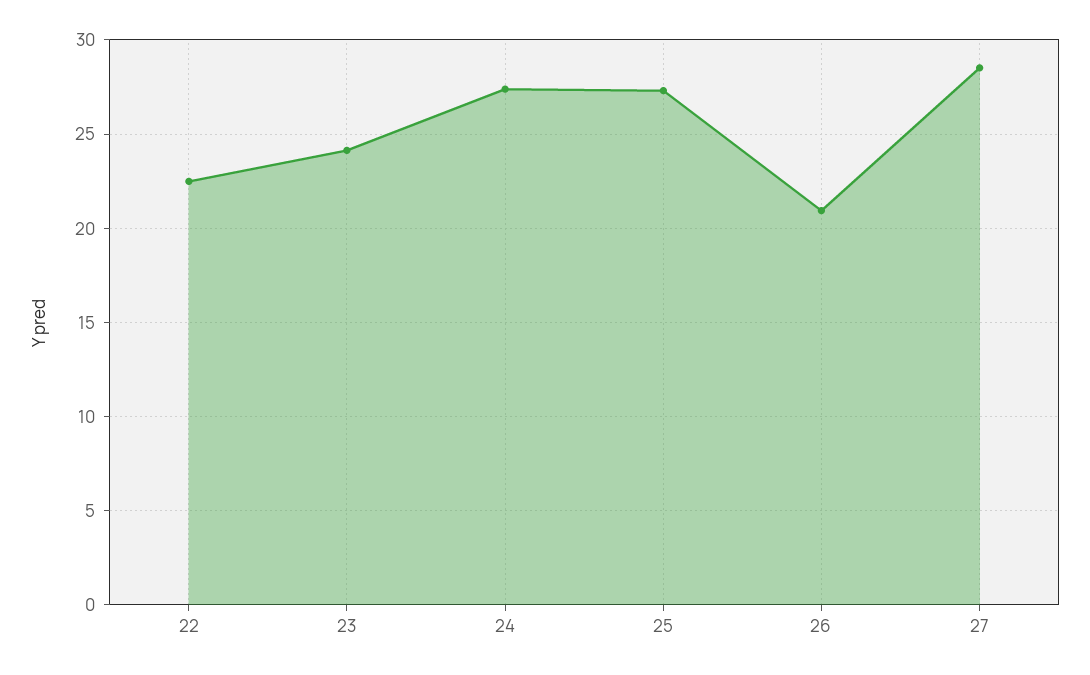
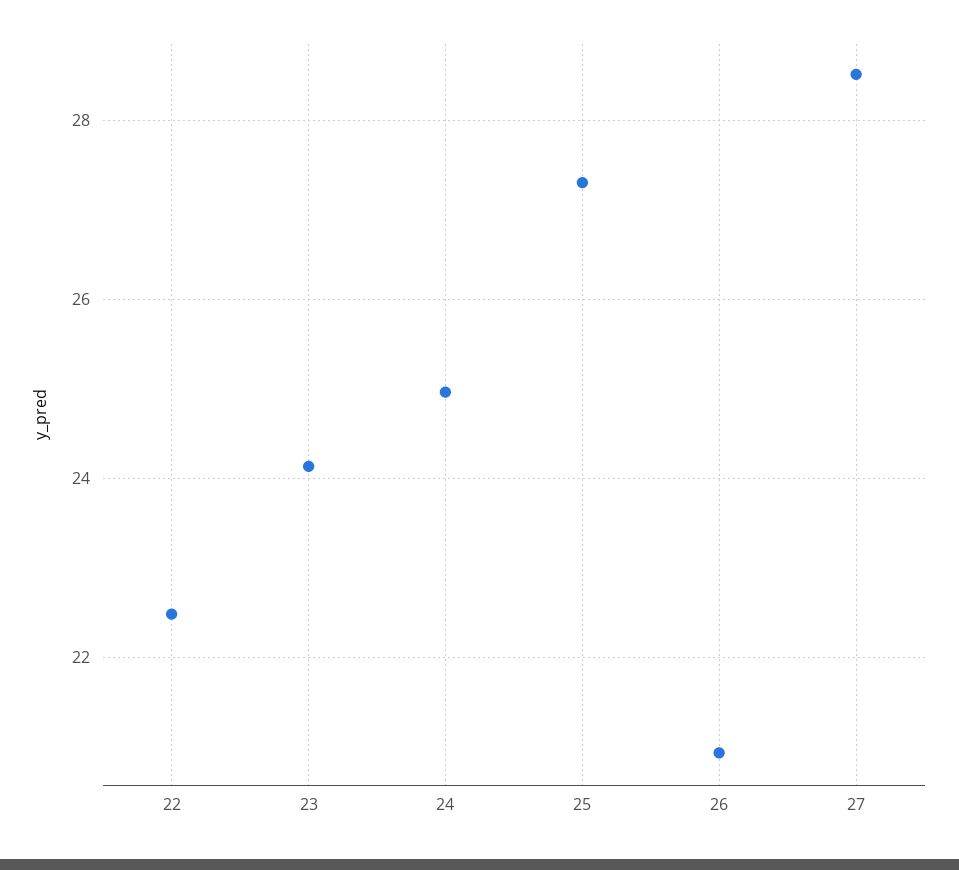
24: 27.5 -> 25

